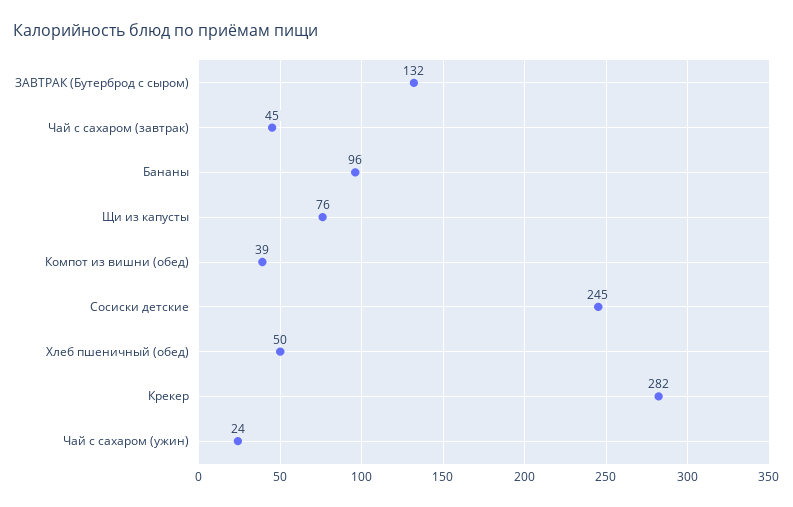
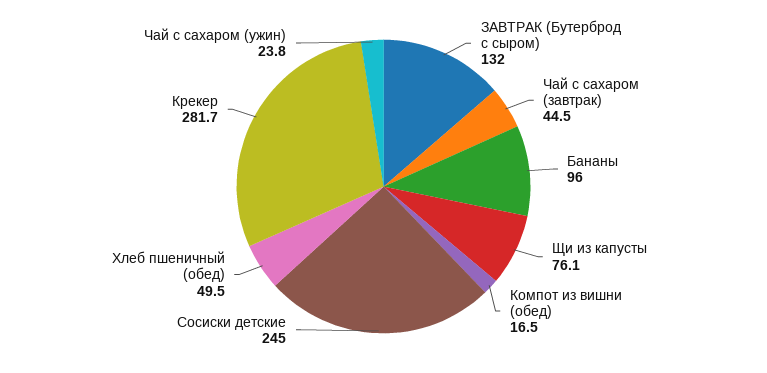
Компот из вишни (обед): 39 -> 16.5

